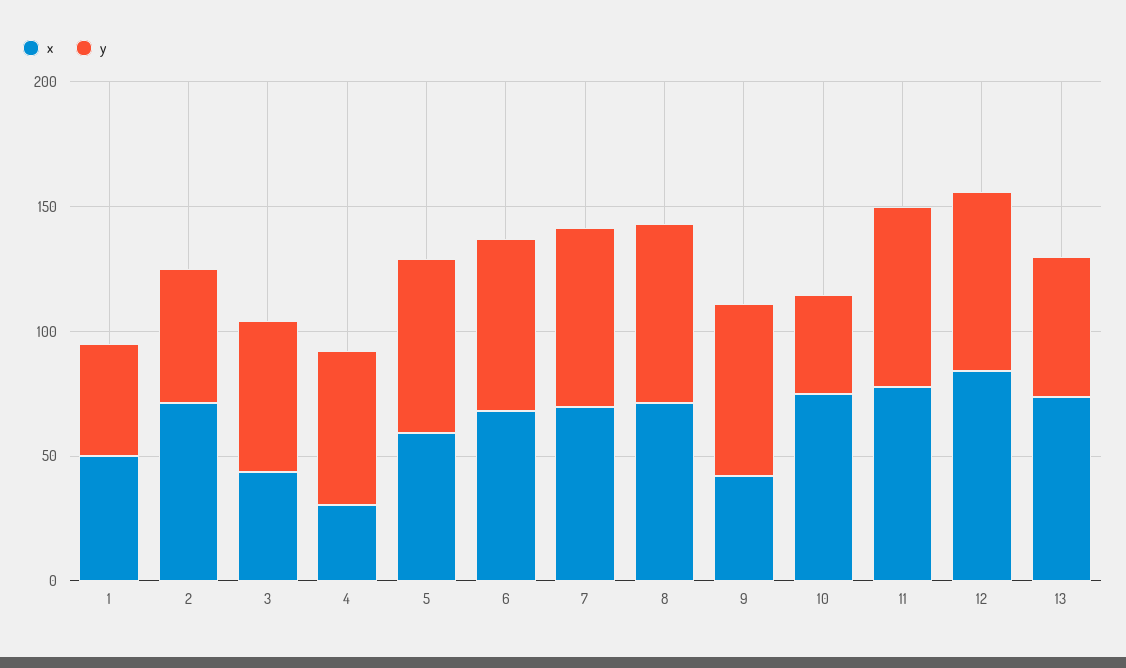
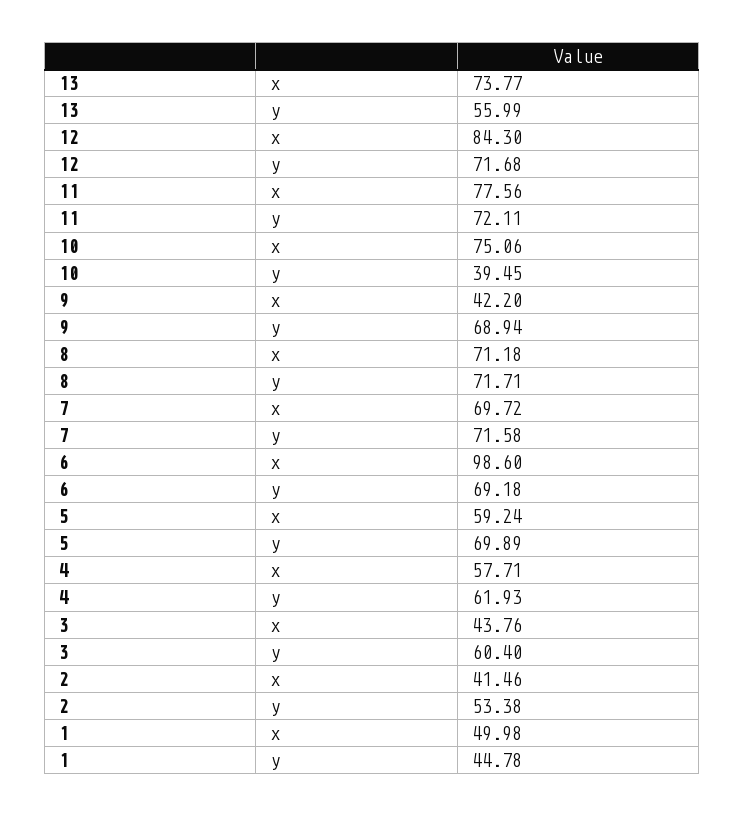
x, 2: 70 -> 41.46
x, 4: 30 -> 57.71
x, 6: 70 -> 98.6

